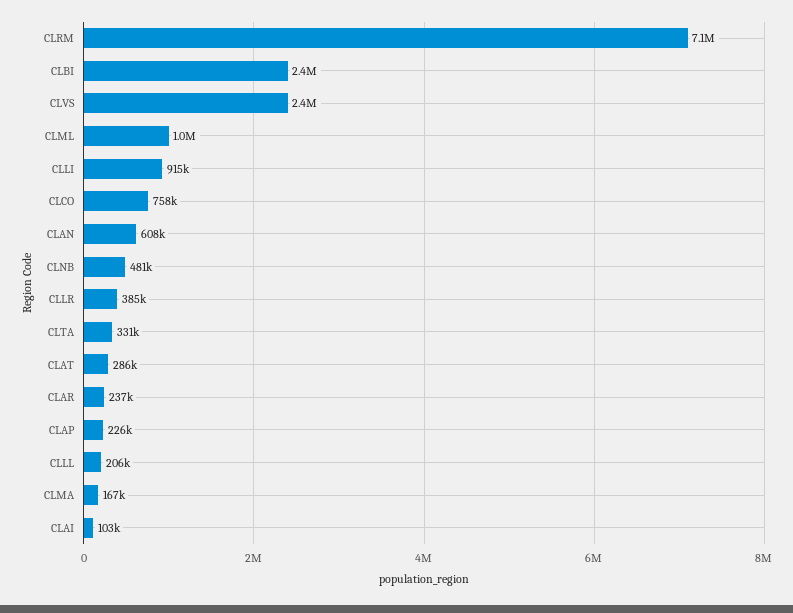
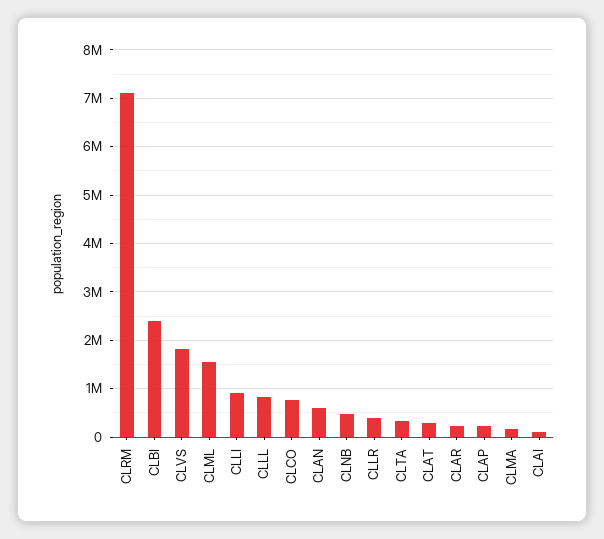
CLVS: 2400000 -> 1800000
CLML: 1000000 -> 1600000
CLLL: 206000 -> 800000

